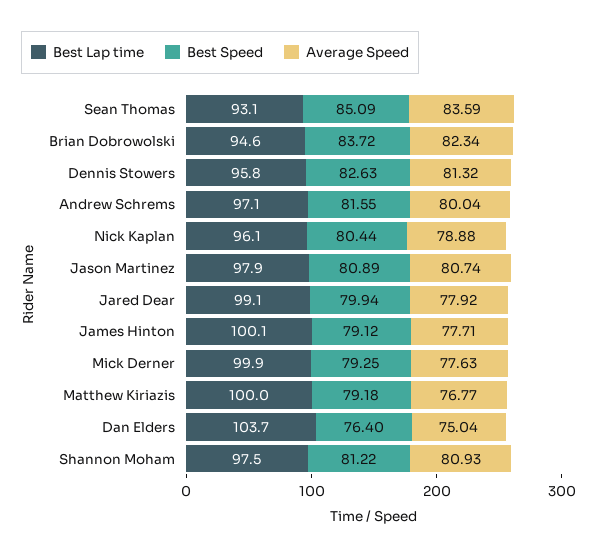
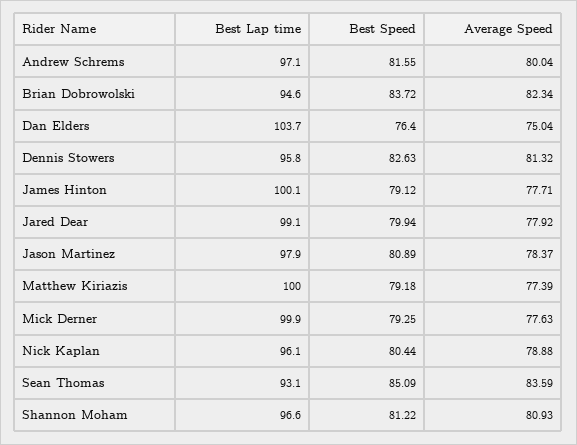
Average Speed, Jason Martinez: 80.74 -> 78.37
Average Speed, Matthew Kiriazis: 76.77 -> 77.39
Best Lap time, Shannon Moham: 97.5 -> 96.6

